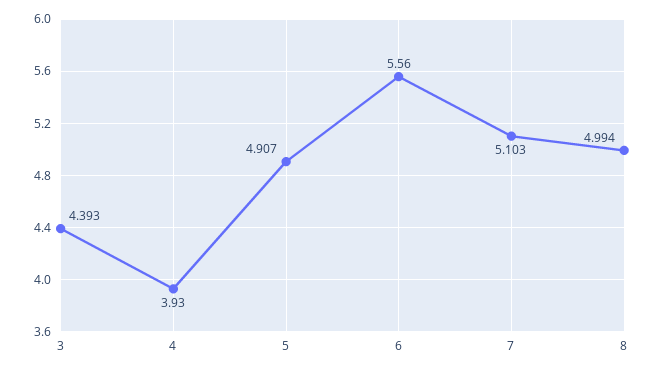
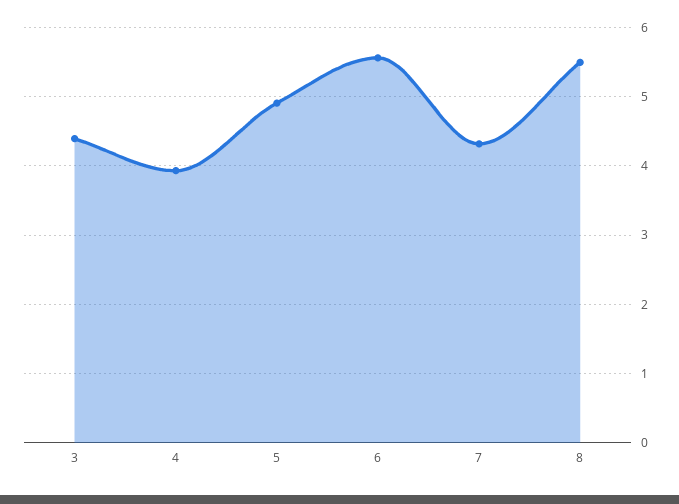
7: 5.103 -> 4.3
8: 4.994 -> 5.5

